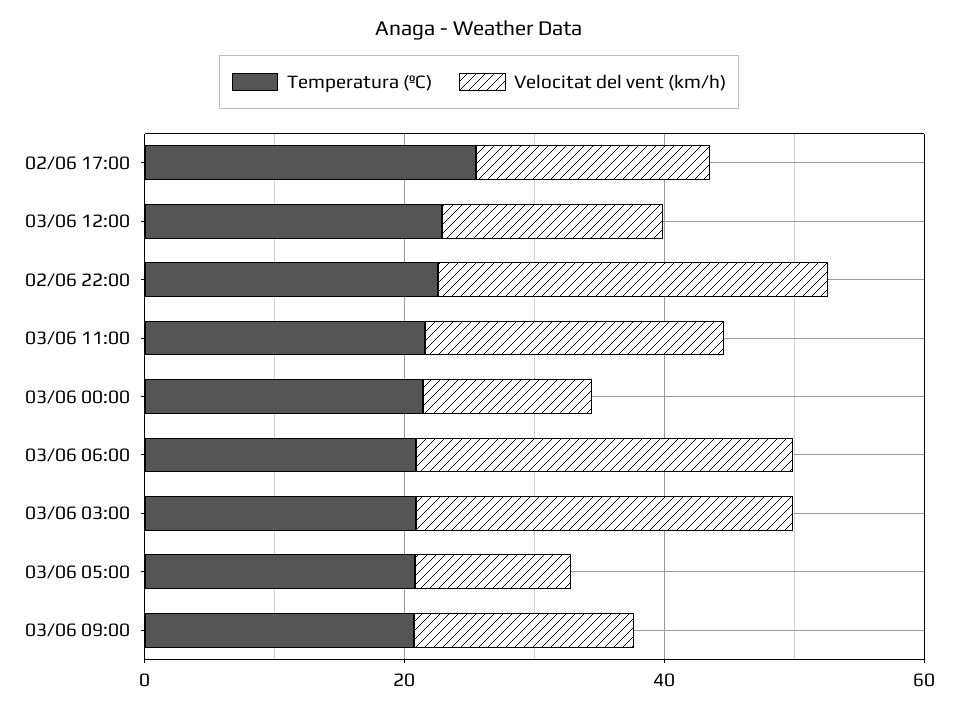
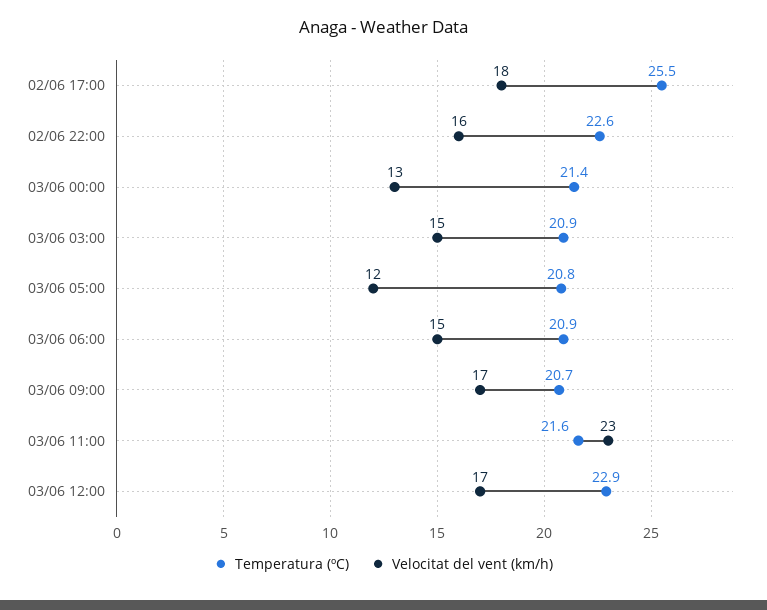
Velocitat del vent (km/h), 02/06 22:00: 30 -> 16
Velocitat del vent (km/h), 03/06 06:00: 30 -> 15
Velocitat del vent (km/h), 03/06 03:00: 30 -> 15

